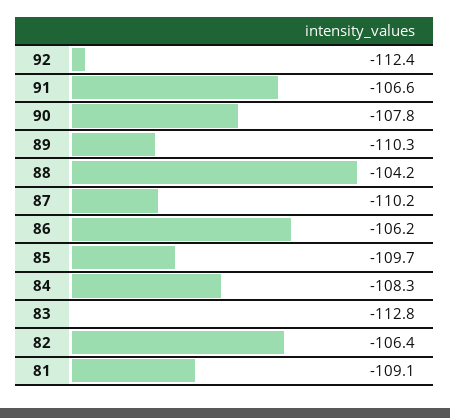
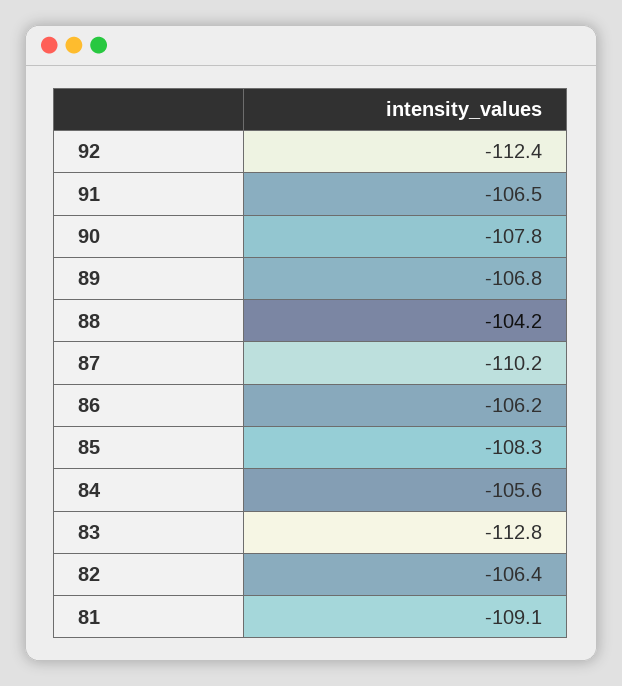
91: -106.6 -> -106.5
89: -110.3 -> -106.8
85: -109.7 -> -108.3
84: -108.3 -> -105.6

